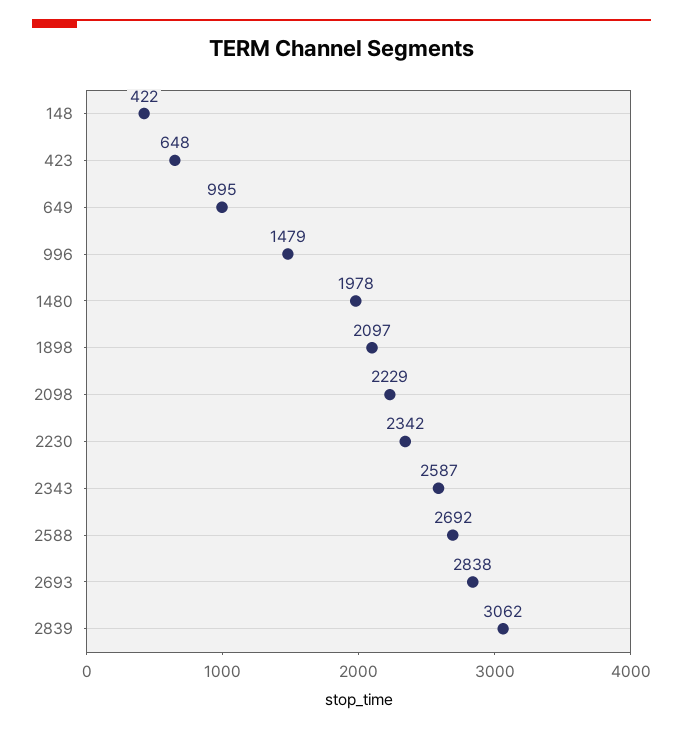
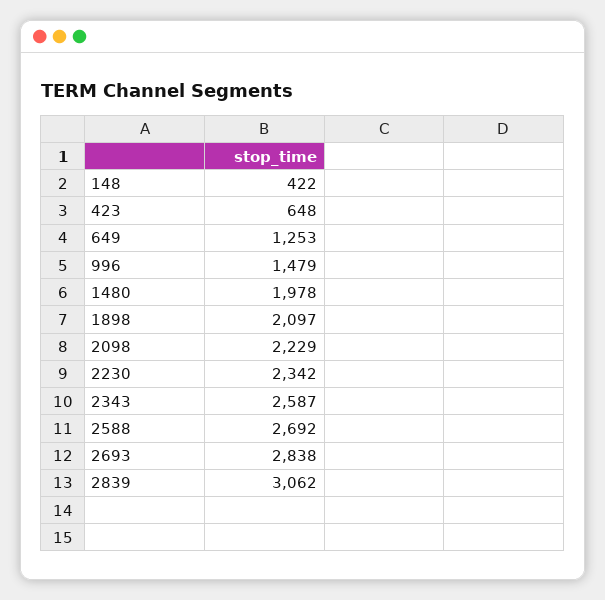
649: 995 -> 1253

